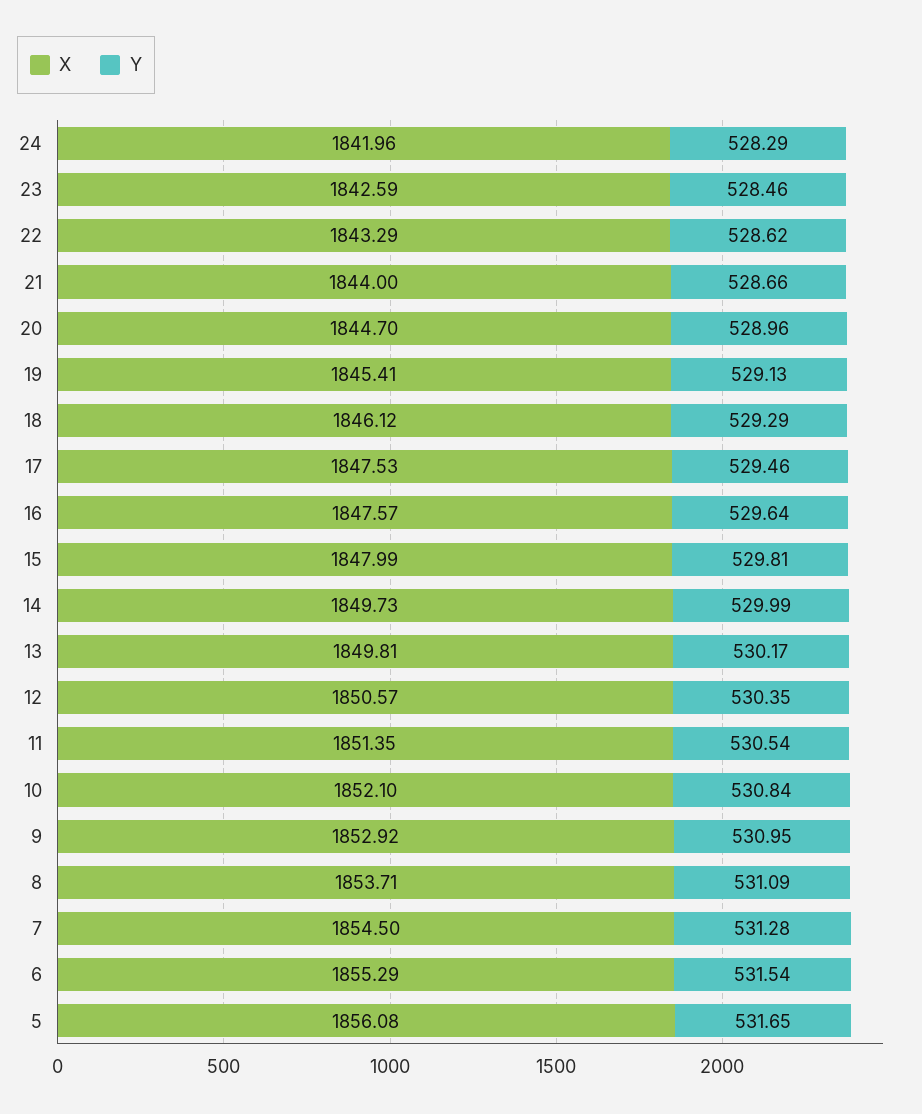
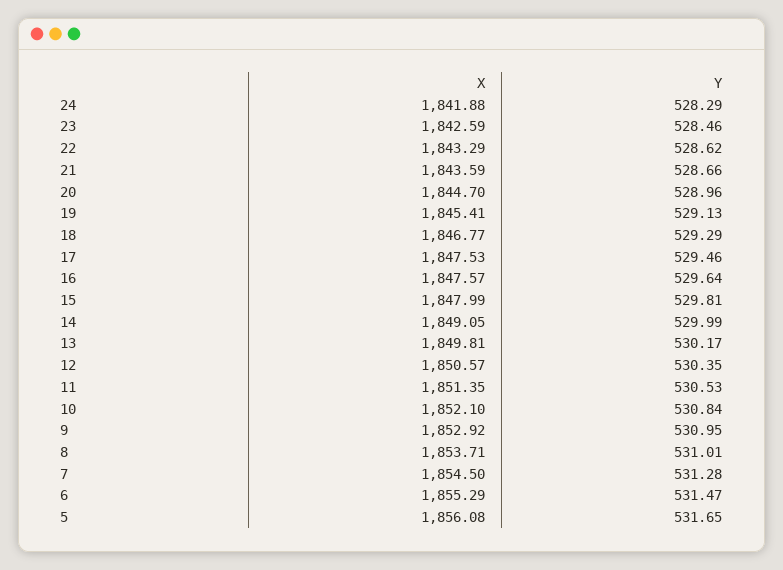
X, 24: 1841.96 -> 1841.88
X, 21: 1844 -> 1843.59
X, 18: 1846.12 -> 1846.77
X, 14: 1849.73 -> 1849.05
Y, 11: 530.54 -> 530.53
Y, 8: 531.09 -> 531.01
Y, 6: 531.54 -> 531.47

